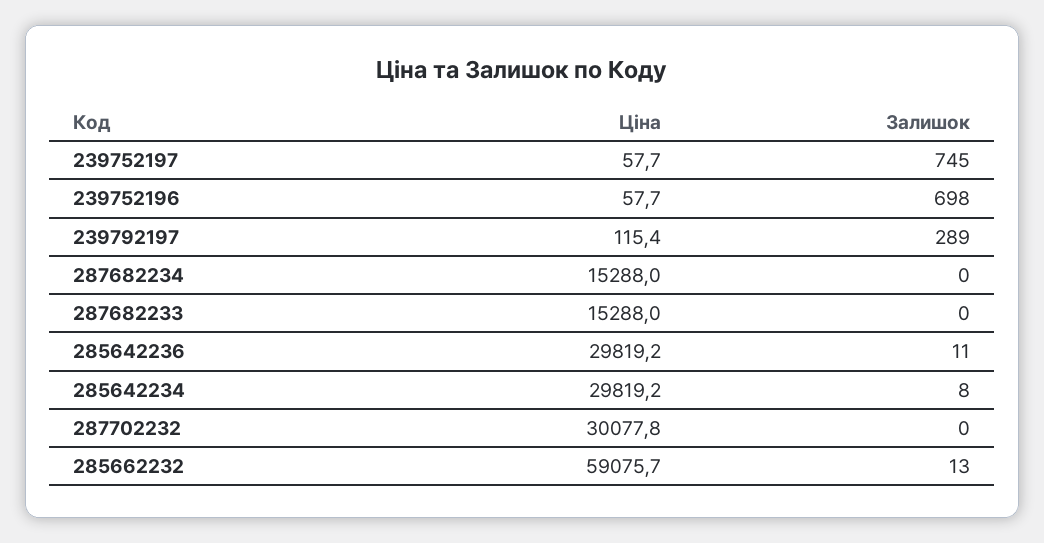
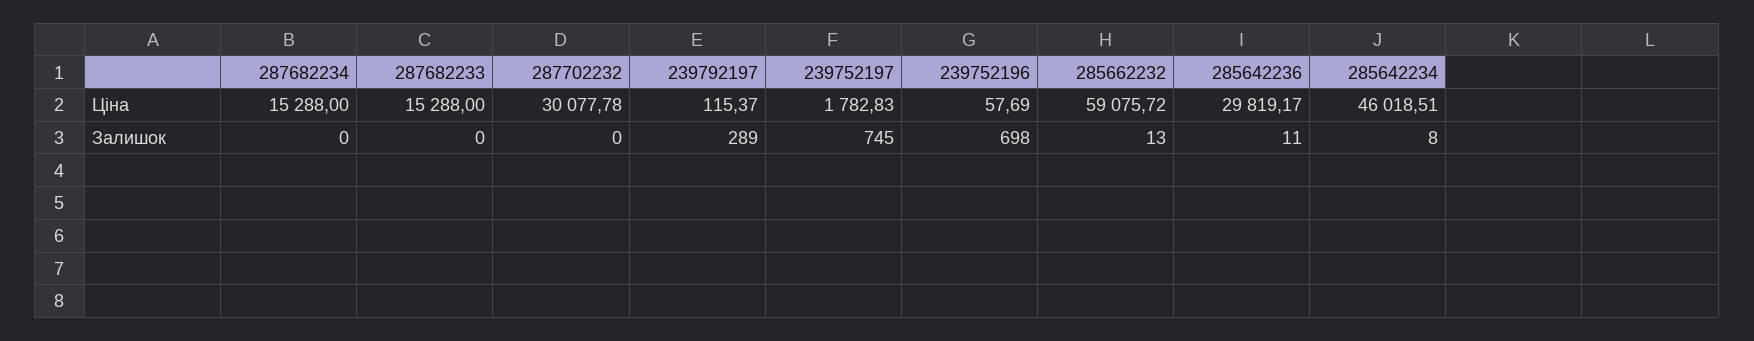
Ціна, 239752197: 57.7 -> 1782.83
Ціна, 285642234: 29819.2 -> 46018.51

